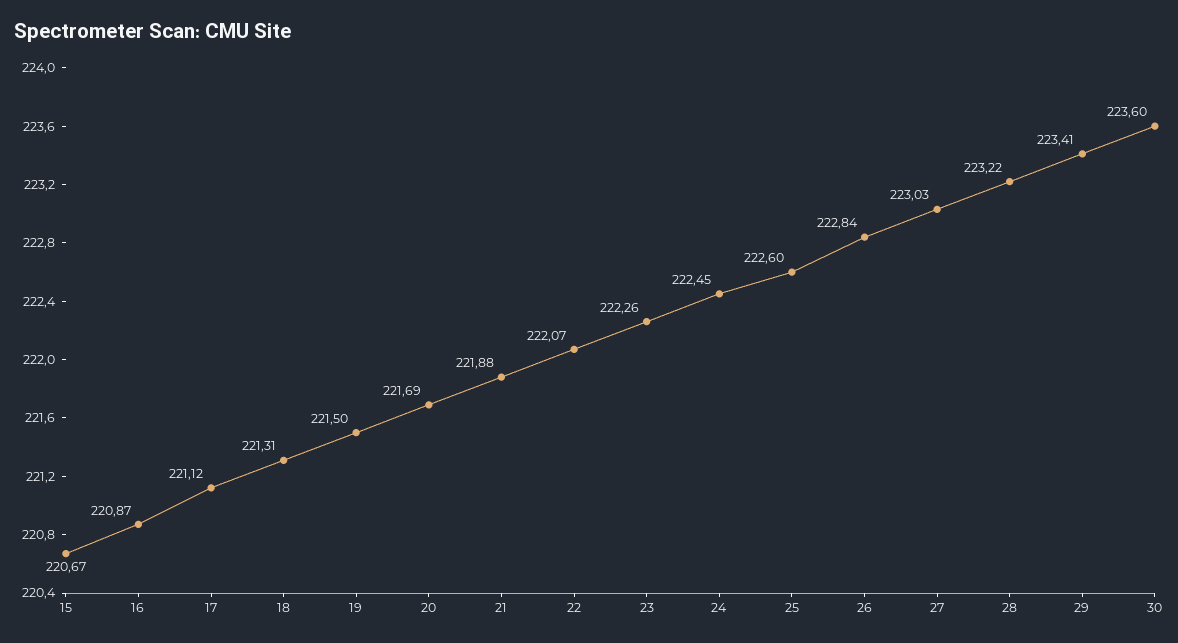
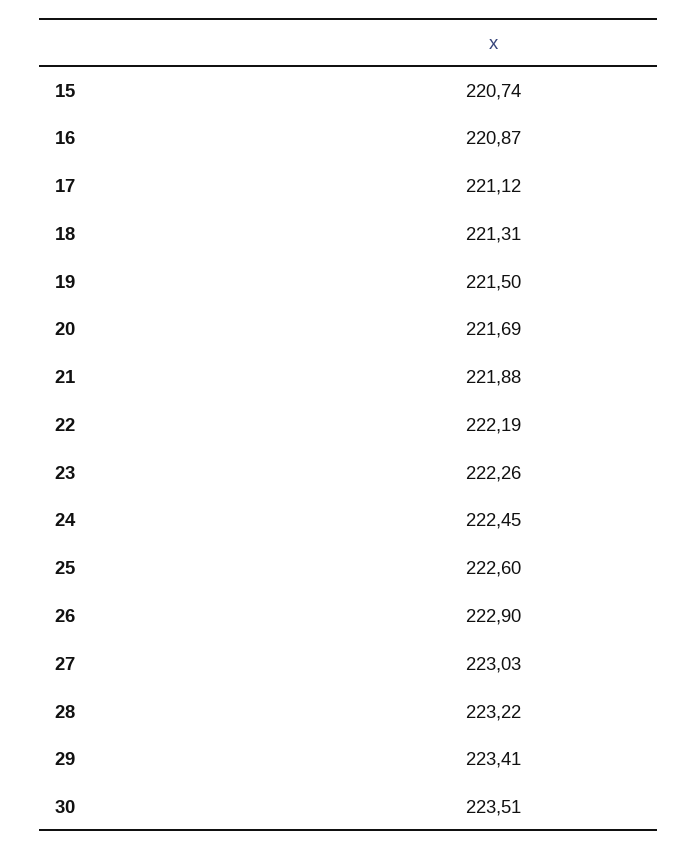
15: 220.67 -> 220.74
22: 222.07 -> 222.19
26: 222.84 -> 222.9
30: 223.6 -> 223.51

